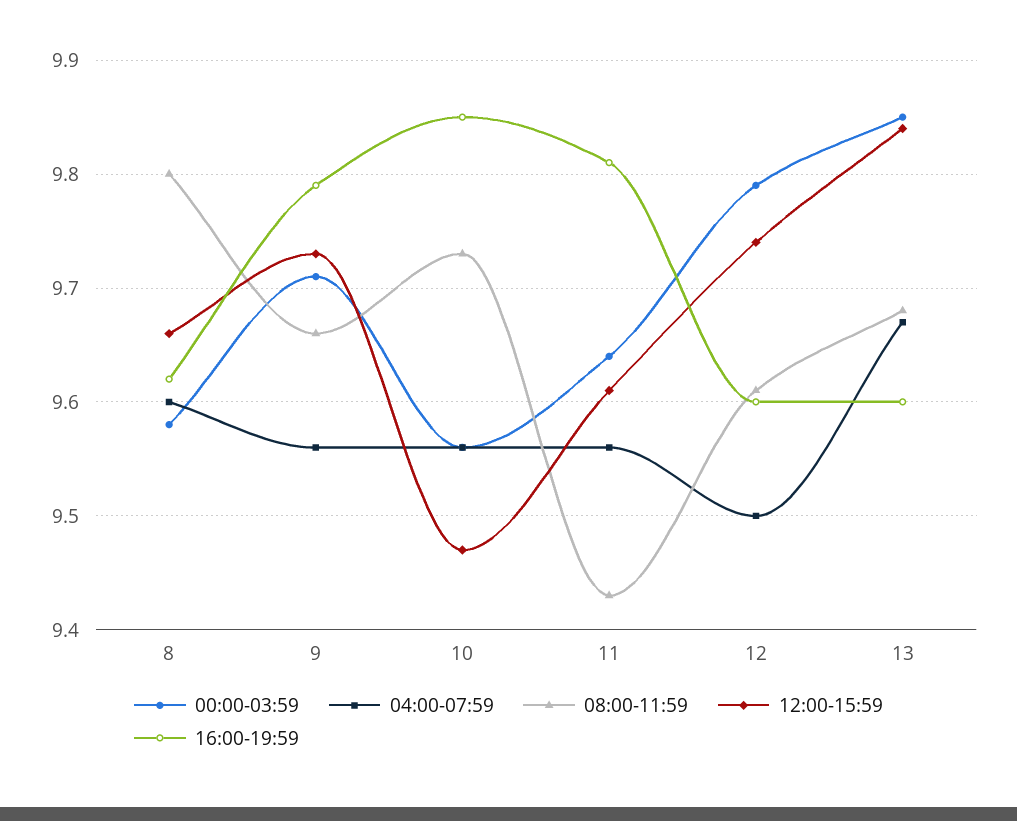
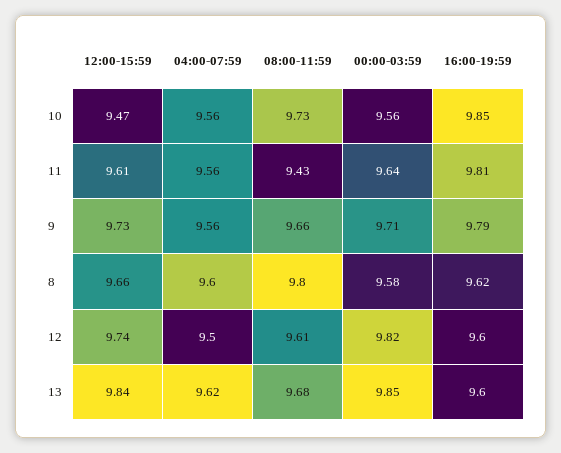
00:00-03:59, 12: 9.79 -> 9.82
04:00-07:59, 13: 9.67 -> 9.62

